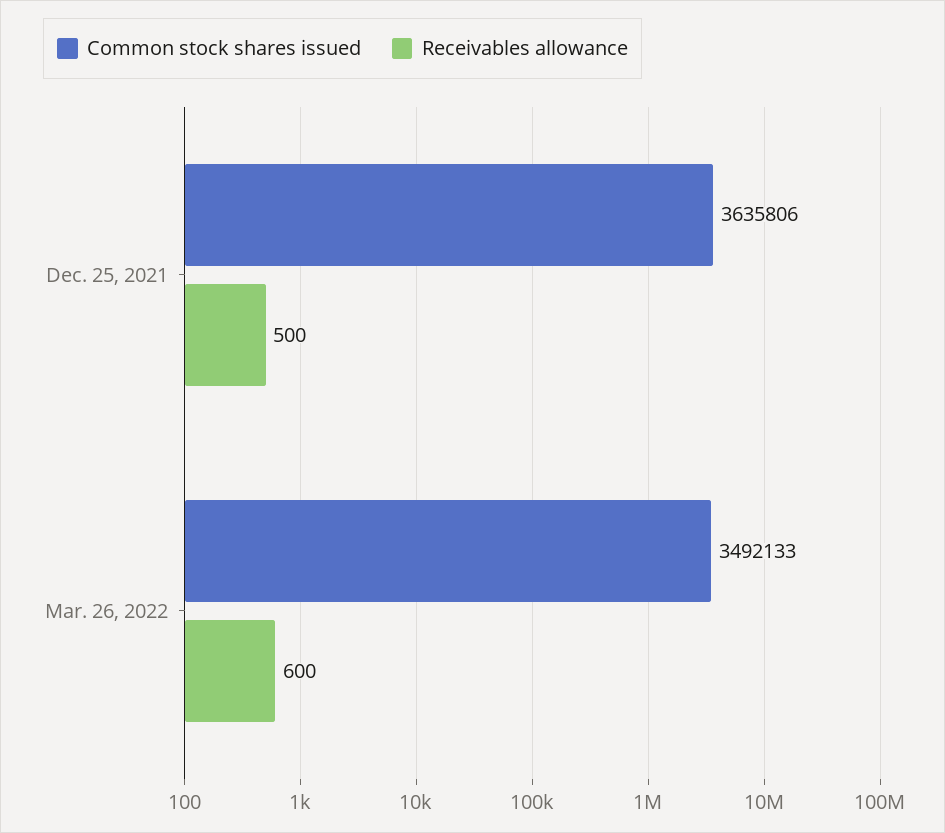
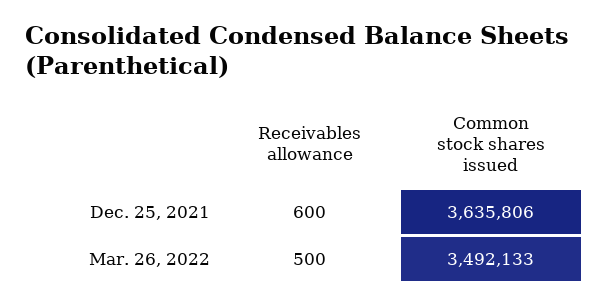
Receivables allowance, Dec. 25, 2021: 500 -> 600
Receivables allowance, Mar. 26, 2022: 600 -> 500

